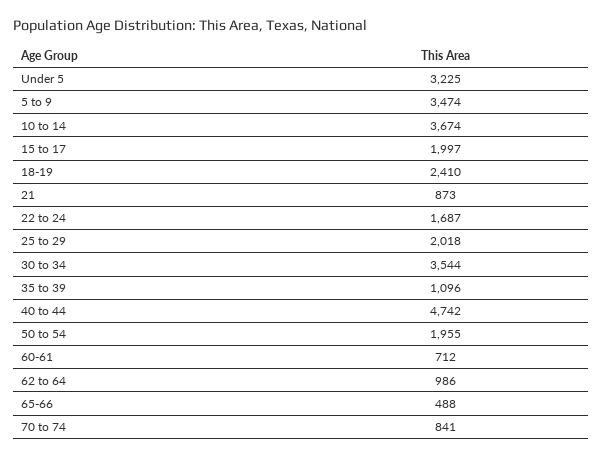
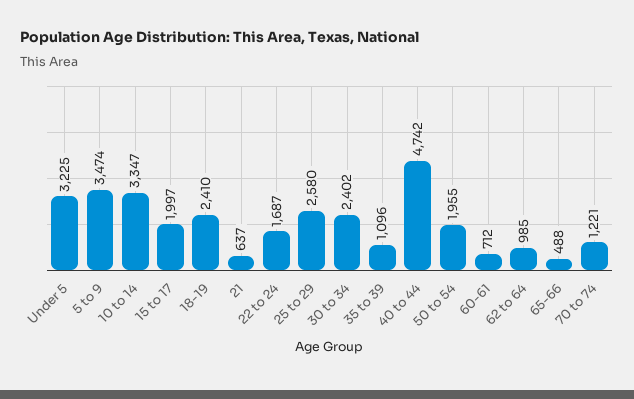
10 to 14: 3674 -> 3347
21: 873 -> 637
25 to 29: 2018 -> 2580
30 to 34: 3544 -> 2402
62 to 64: 986 -> 985
70 to 74: 841 -> 1221

